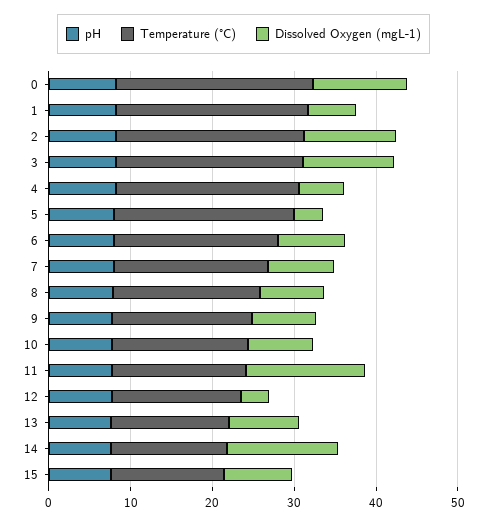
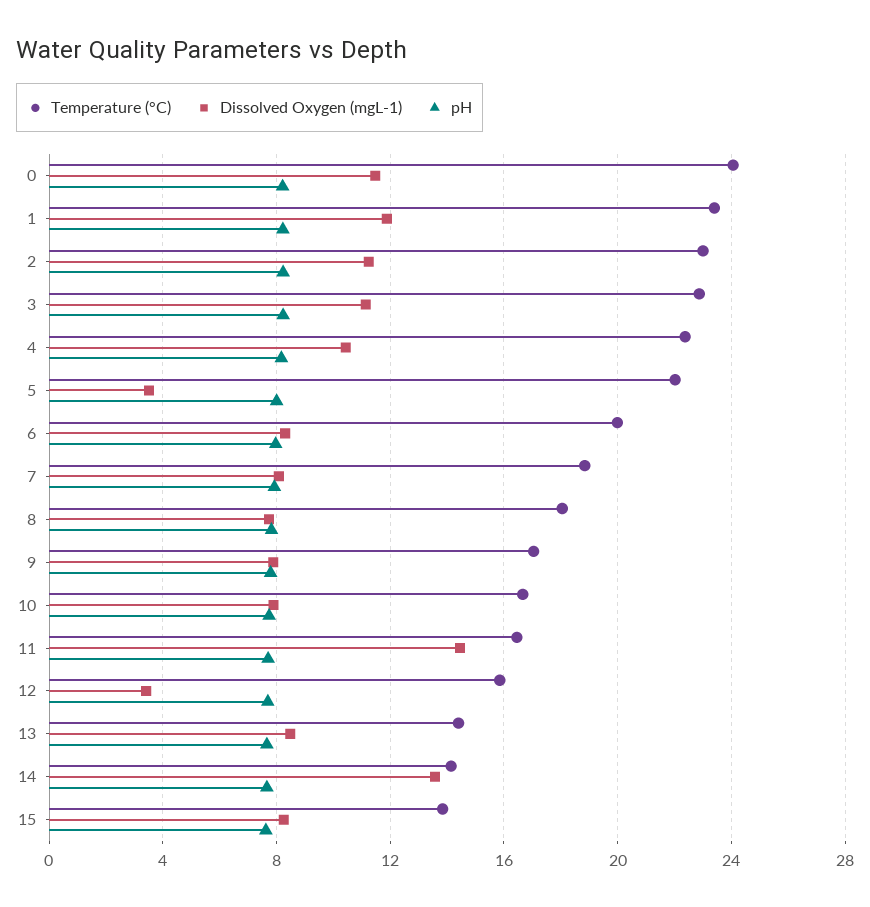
Dissolved Oxygen (mgL-1), 1: 6 -> 12
Dissolved Oxygen (mgL-1), 4: 6 -> 10.5

